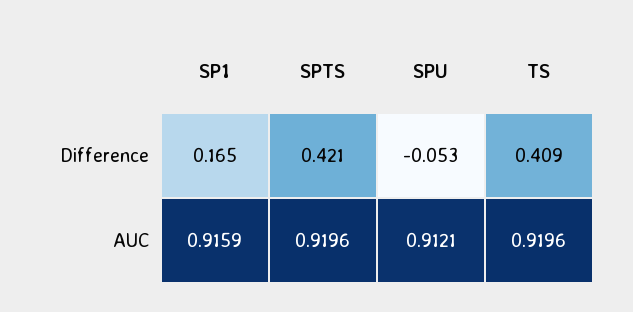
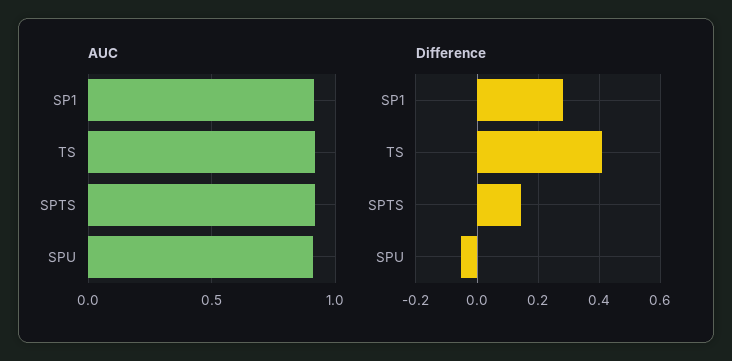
Difference, SP1: 0.165 -> 0.28
Difference, SPTS: 0.421 -> 0.14

